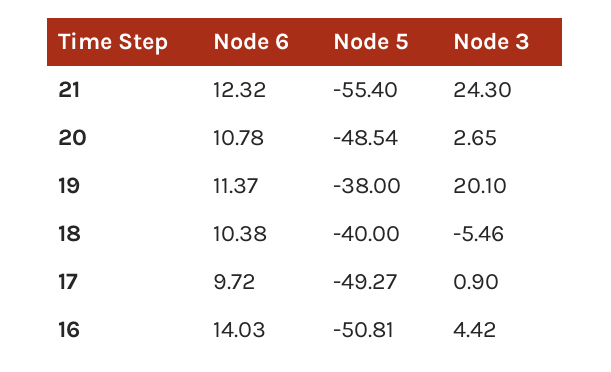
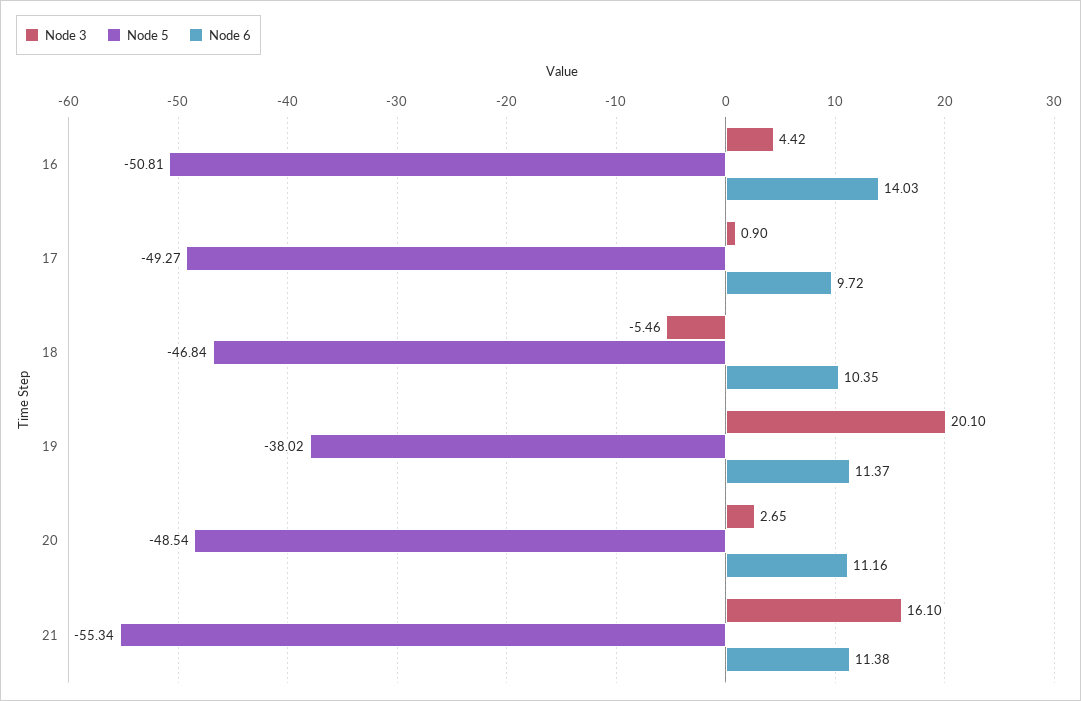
Node 6, 21: 12.32 -> 11.38
Node 5, 21: -55.4 -> -55.34
Node 3, 21: 24.3 -> 16.1
Node 6, 20: 10.78 -> 11.16
Node 5, 19: -38 -> -38.02
Node 6, 18: 10.38 -> 10.35
Node 5, 18: -40 -> -46.84

